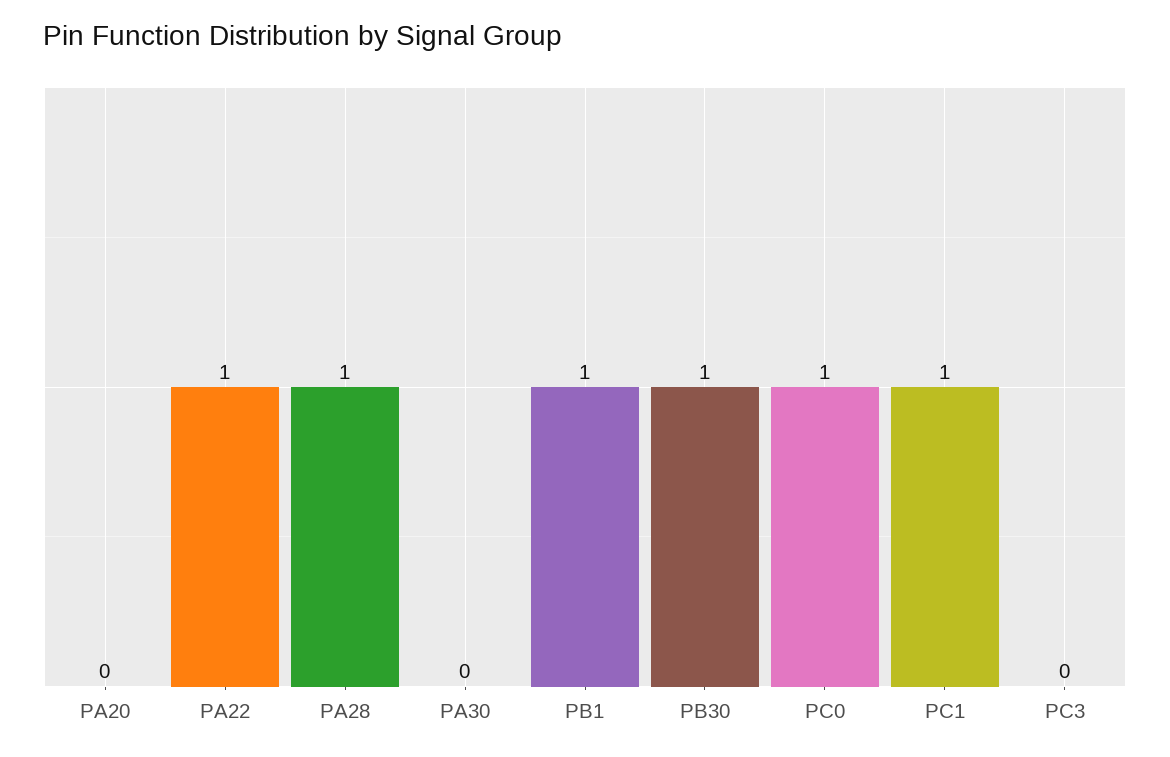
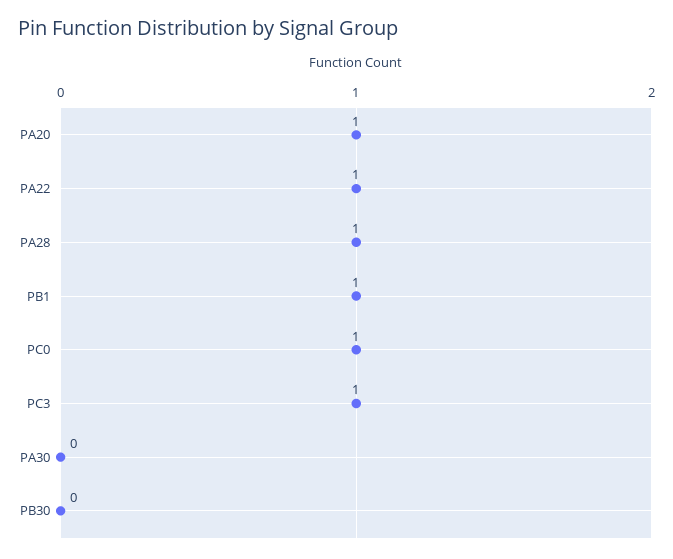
PA20: 0 -> 1
PB30: 1 -> 0
PC1: 1 -> none
PC3: 0 -> 1

